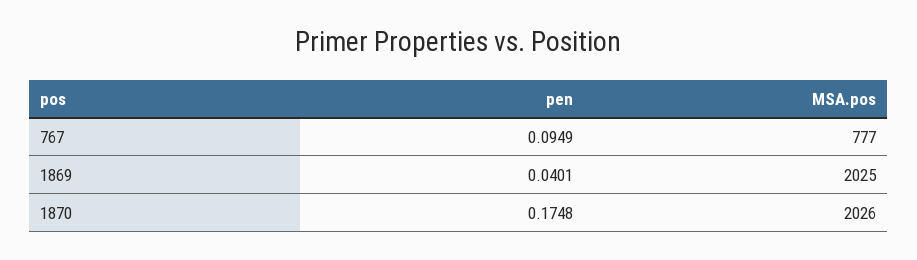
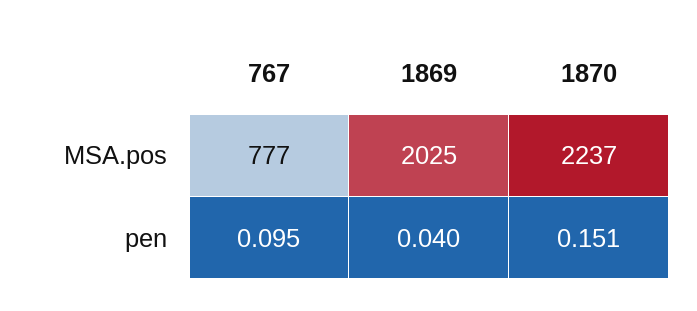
pen, 1870: 0.1748 -> 0.151
MSA.pos, 1870: 2026 -> 2237

